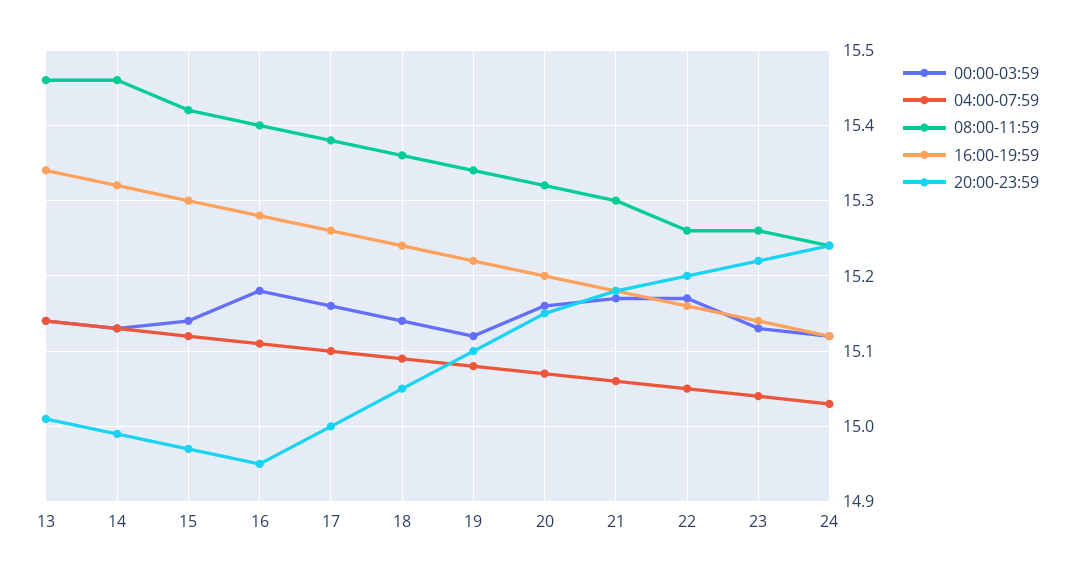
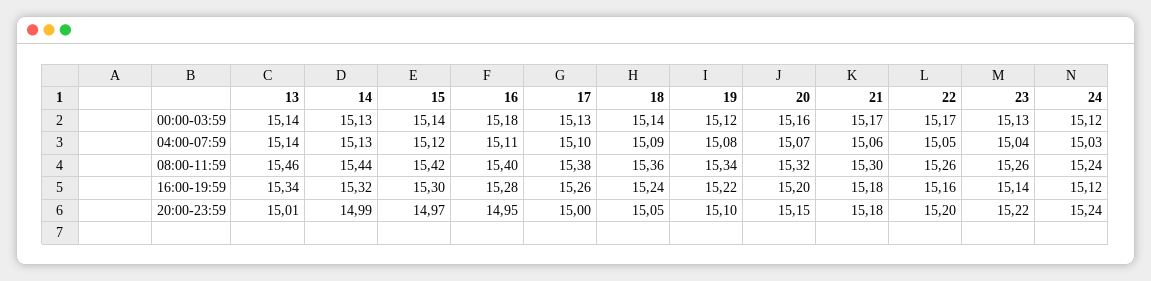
08:00-11:59, 14: 15.46 -> 15.44
00:00-03:59, 17: 15.16 -> 15.13

